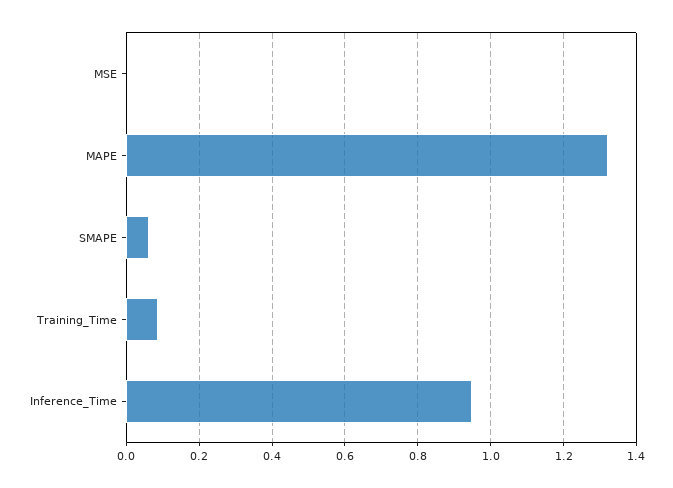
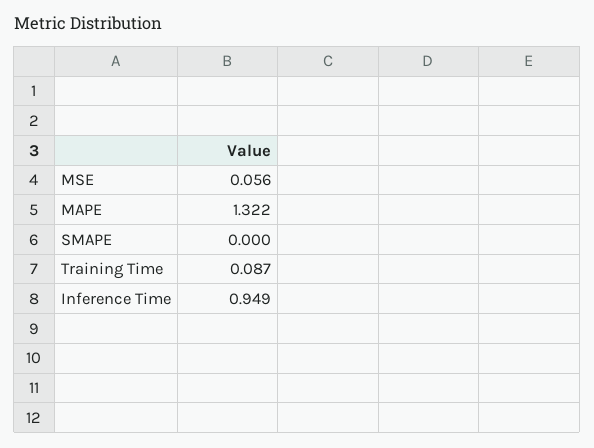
MSE: 0 -> 0.056
SMAPE: 0.06 -> 0

